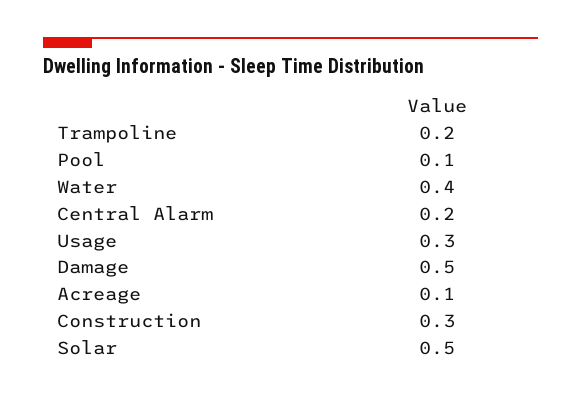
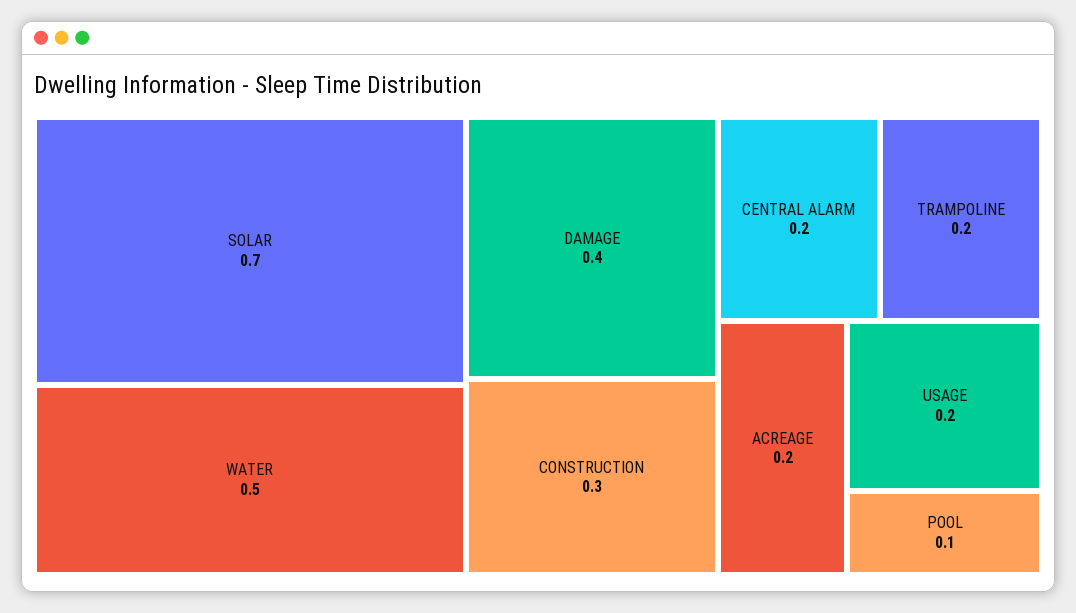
Water: 0.4 -> 0.5
Usage: 0.3 -> 0.2
Damage: 0.5 -> 0.4
Acreage: 0.1 -> 0.2
Solar: 0.5 -> 0.7

